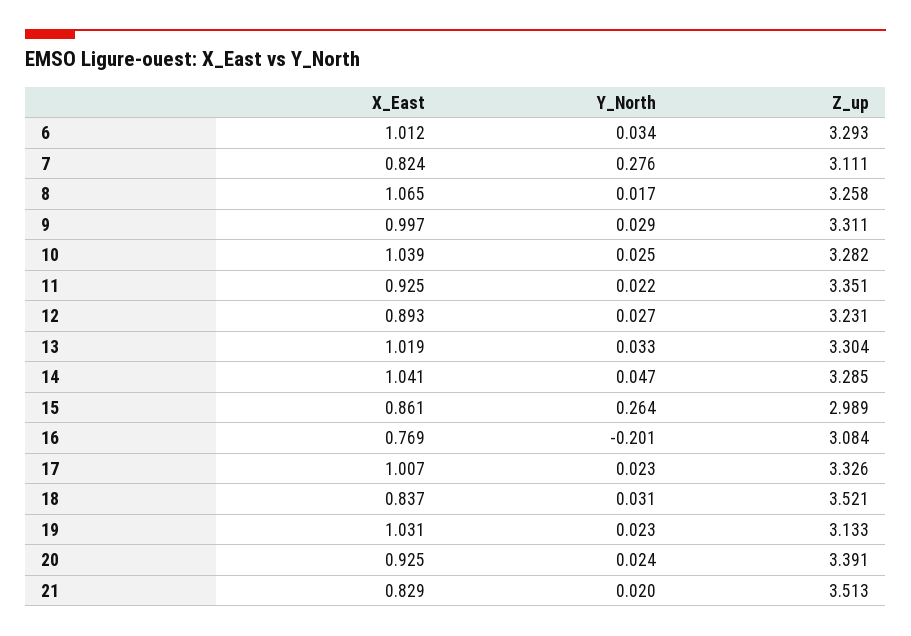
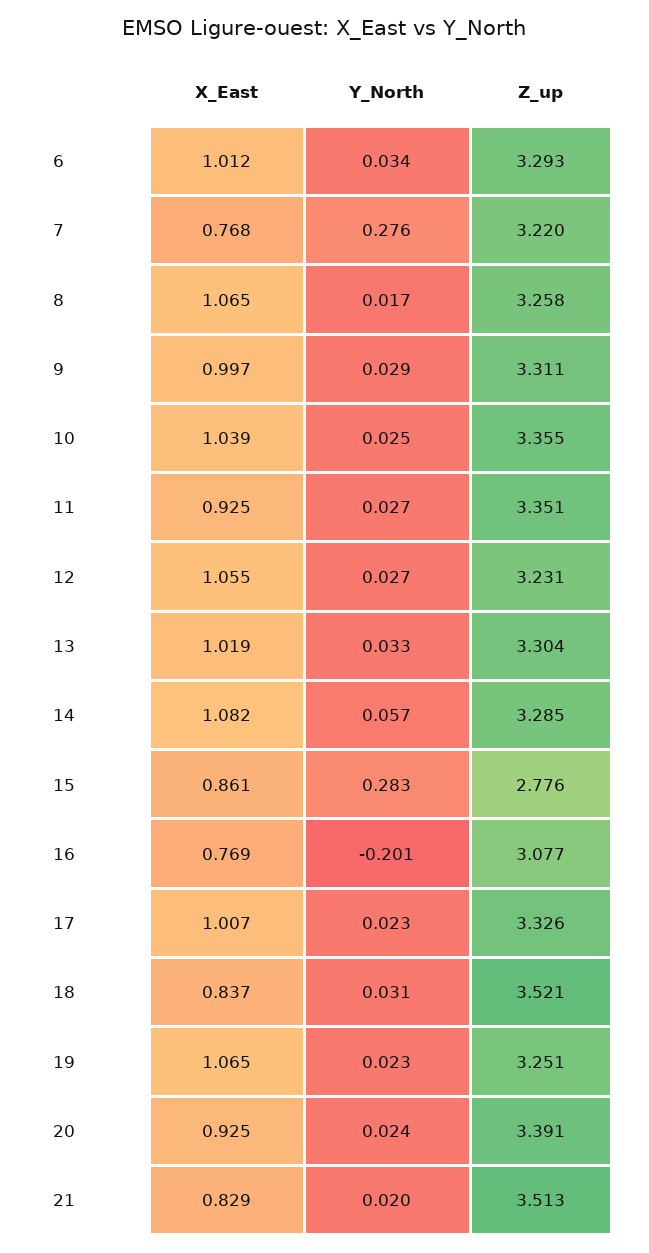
X_East, 7: 0.824 -> 0.768
Z_up, 7: 3.111 -> 3.22
Z_up, 10: 3.282 -> 3.355
Y_North, 11: 0.022 -> 0.027
X_East, 12: 0.893 -> 1.055
X_East, 14: 1.041 -> 1.082
Y_North, 14: 0.047 -> 0.057
Y_North, 15: 0.264 -> 0.283
Z_up, 15: 2.989 -> 2.776
Z_up, 16: 3.084 -> 3.077
X_East, 19: 1.031 -> 1.065
Z_up, 19: 3.133 -> 3.251

